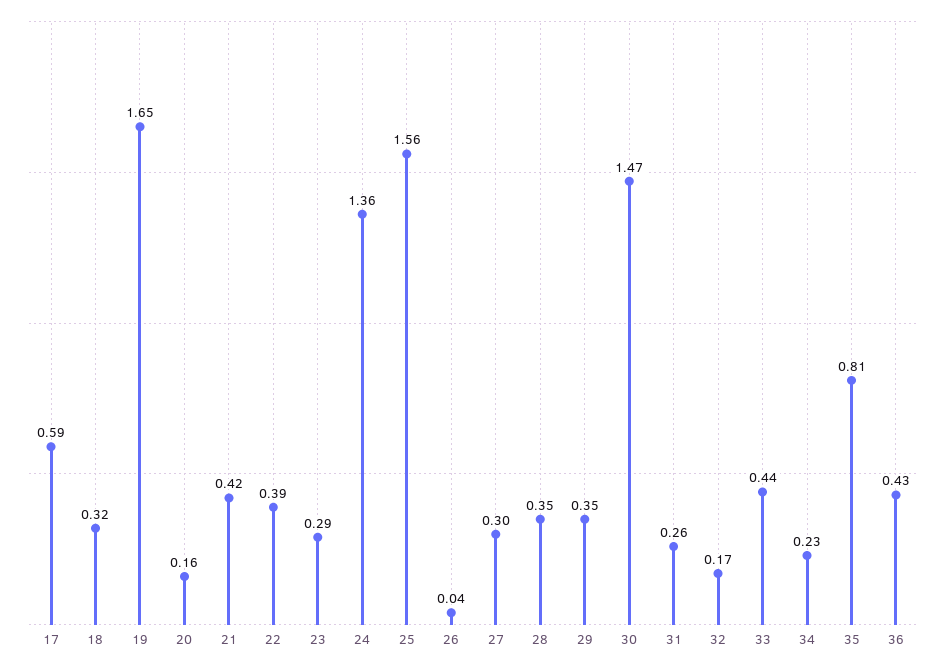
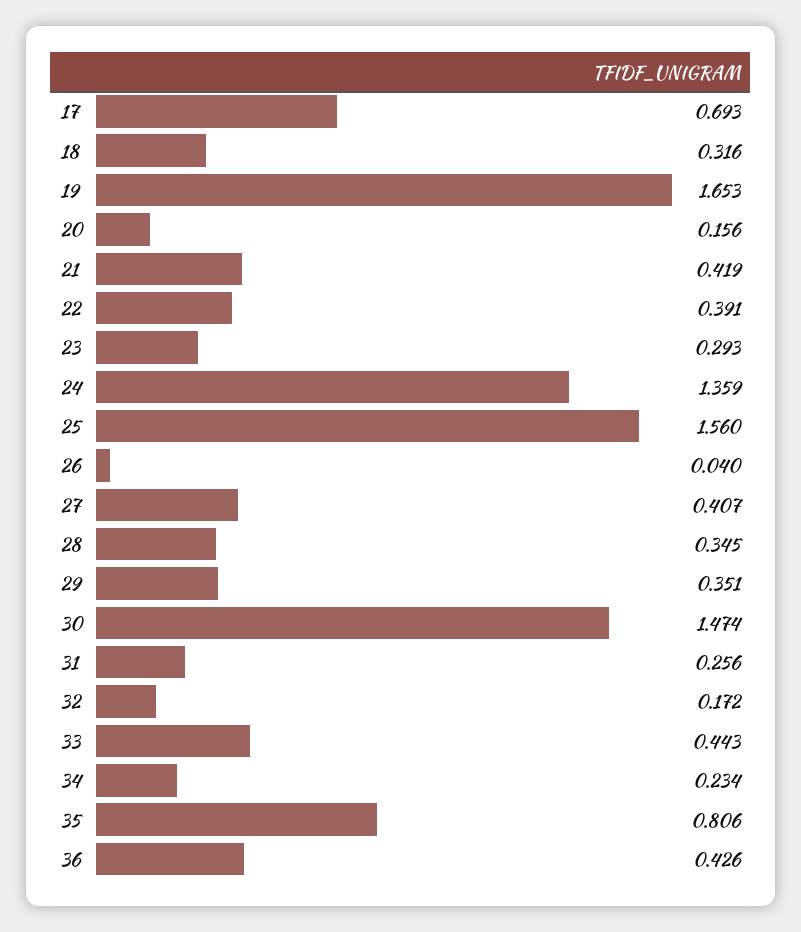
17: 0.59 -> 0.693
27: 0.3 -> 0.407

